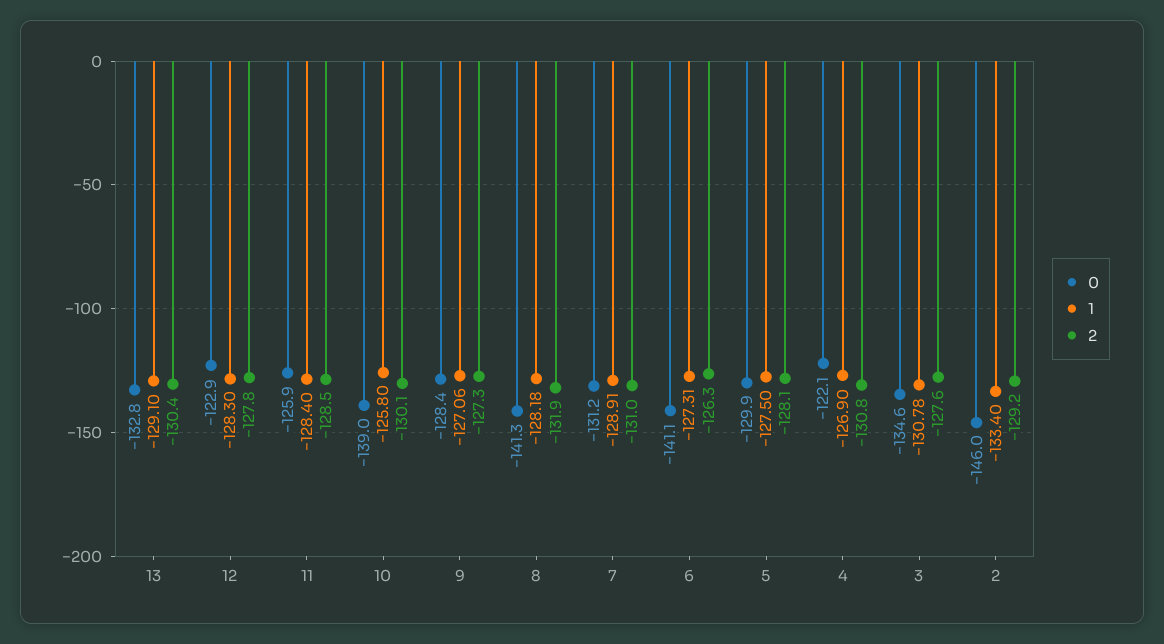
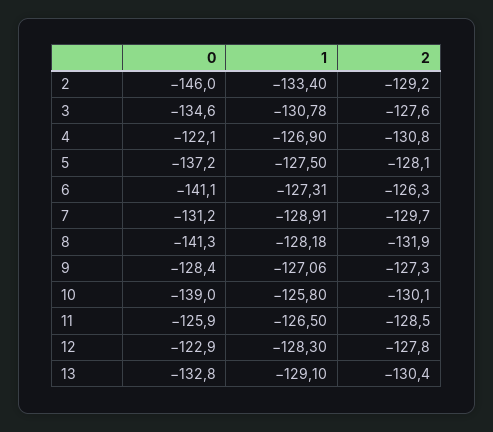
1, 11: -128.4 -> -126.5
2, 7: -131 -> -129.7
0, 5: -129.9 -> -137.2

